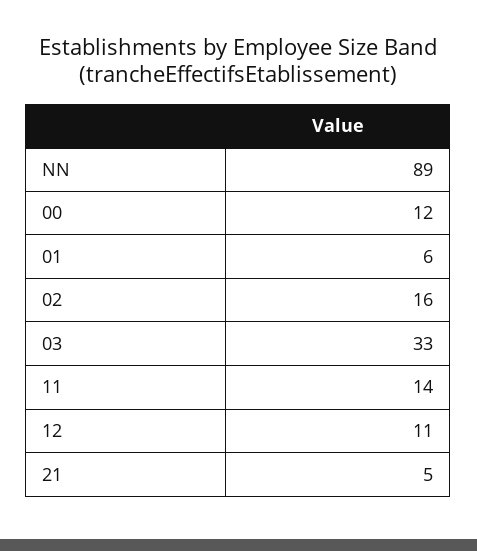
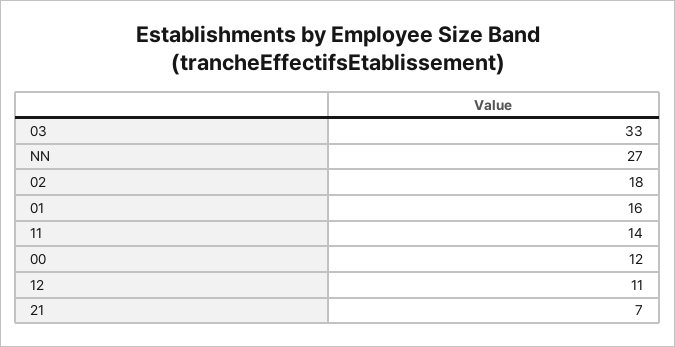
NN: 89 -> 27
01: 6 -> 16
02: 16 -> 18
21: 5 -> 7

